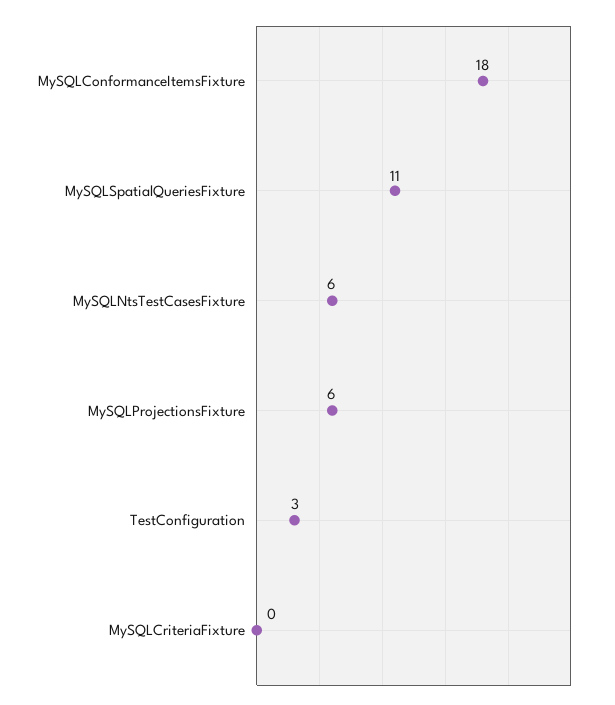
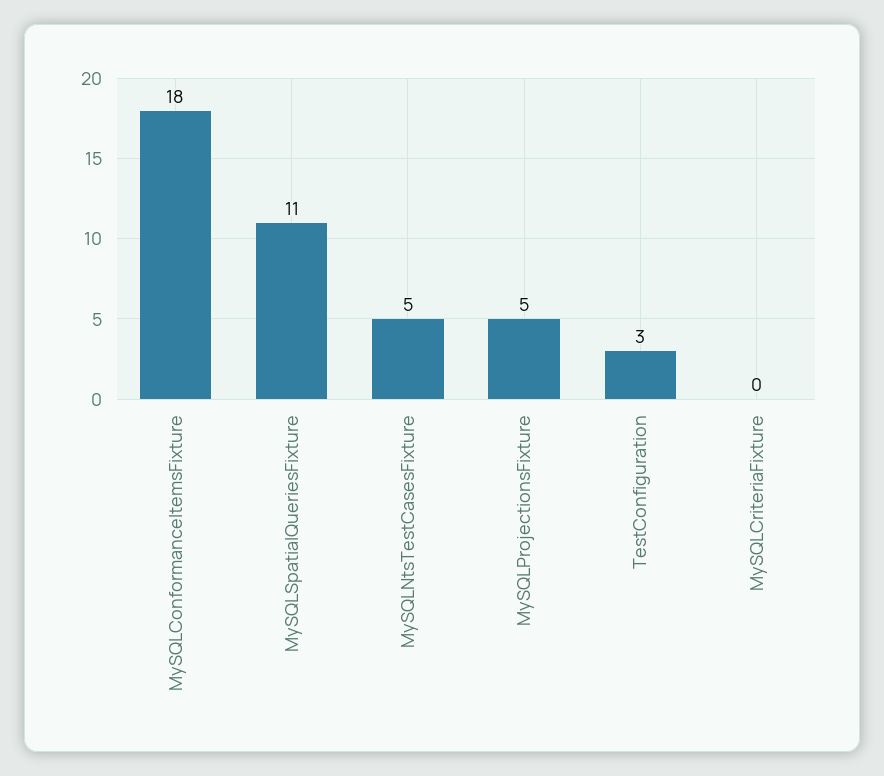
MySQLNtsTestCasesFixture: 6 -> 5
MySQLProjectionsFixture: 6 -> 5

